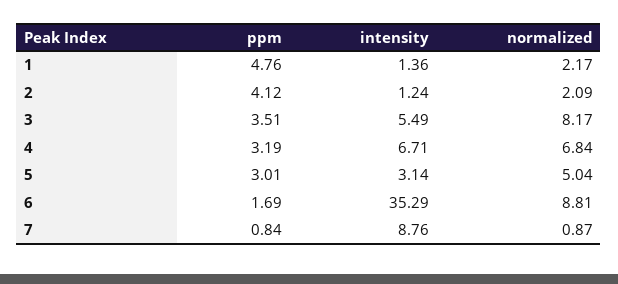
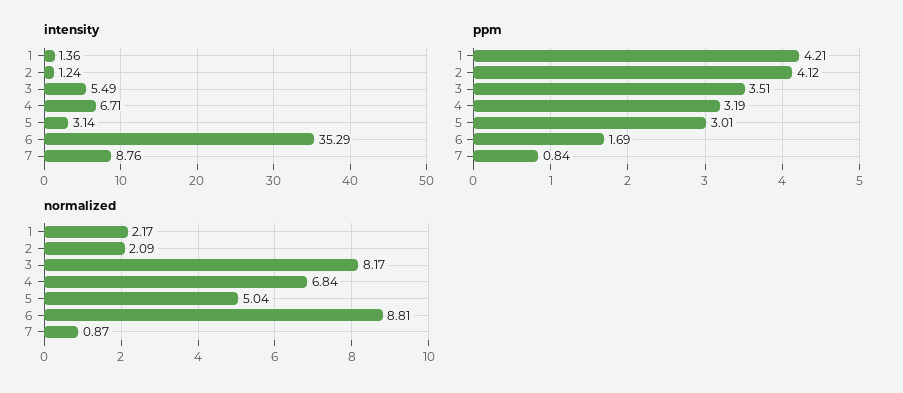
ppm, 1: 4.76 -> 4.21

